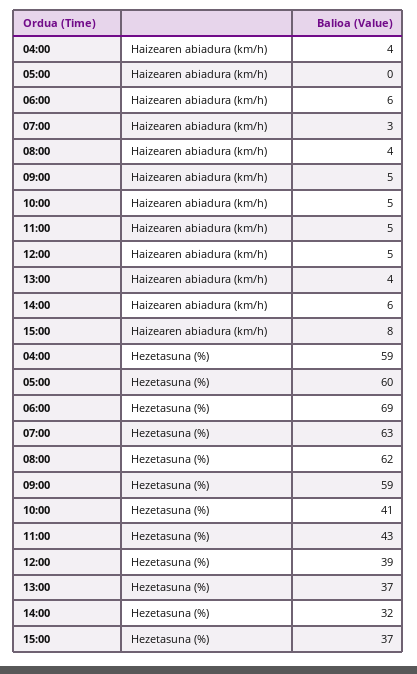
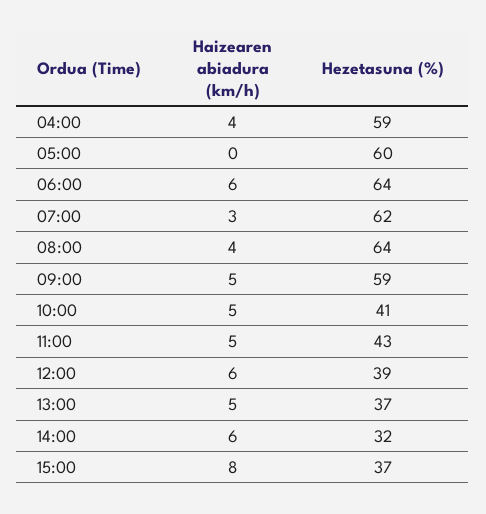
12:00, Haizearen abiadura (km/h): 5 -> 6
13:00, Haizearen abiadura (km/h): 4 -> 5
06:00, Hezetasuna (%): 69 -> 64
07:00, Hezetasuna (%): 63 -> 62
08:00, Hezetasuna (%): 62 -> 64

